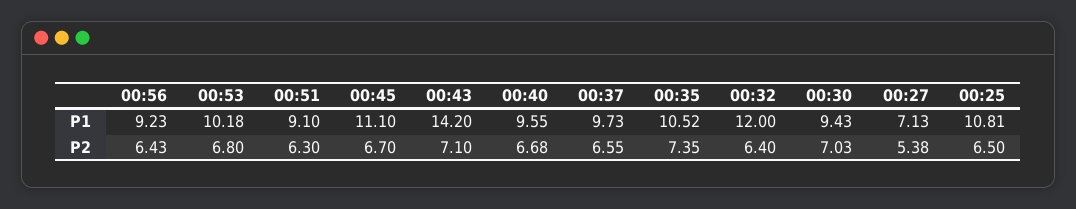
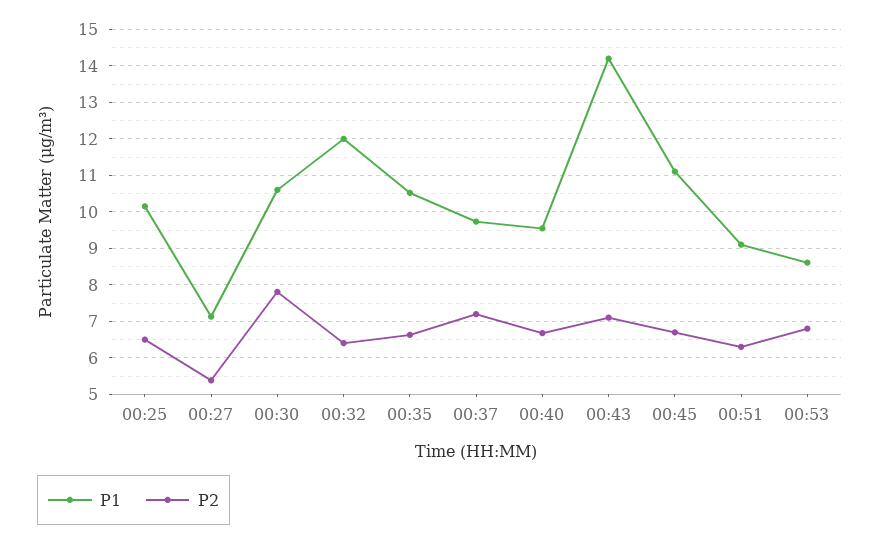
P1, 00:56: 9.23 -> none
P1, 00:53: 10.18 -> 8.6
P1, 00:30: 9.43 -> 10.6
P1, 00:25: 10.81 -> 10.2
P2, 00:56: 6.43 -> none
P2, 00:37: 6.55 -> 7.2
P2, 00:35: 7.35 -> 6.6
P2, 00:30: 7.03 -> 7.8

